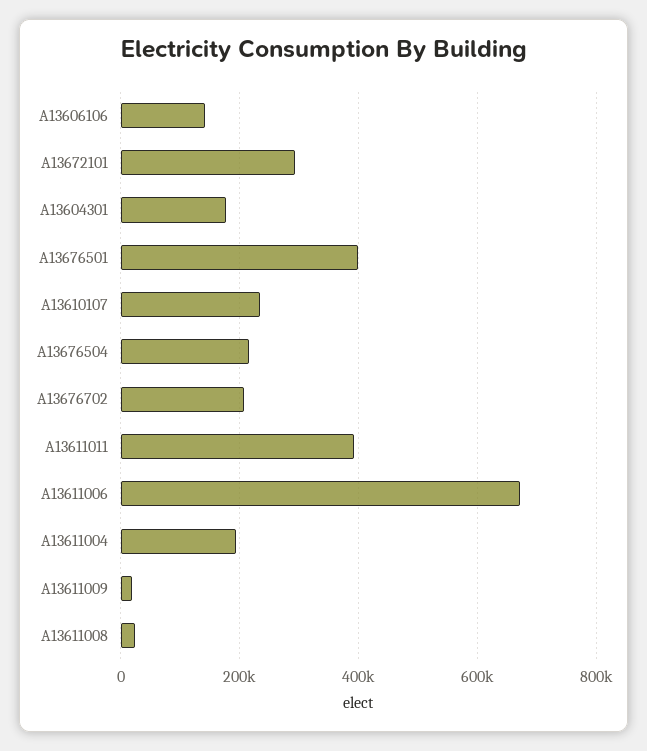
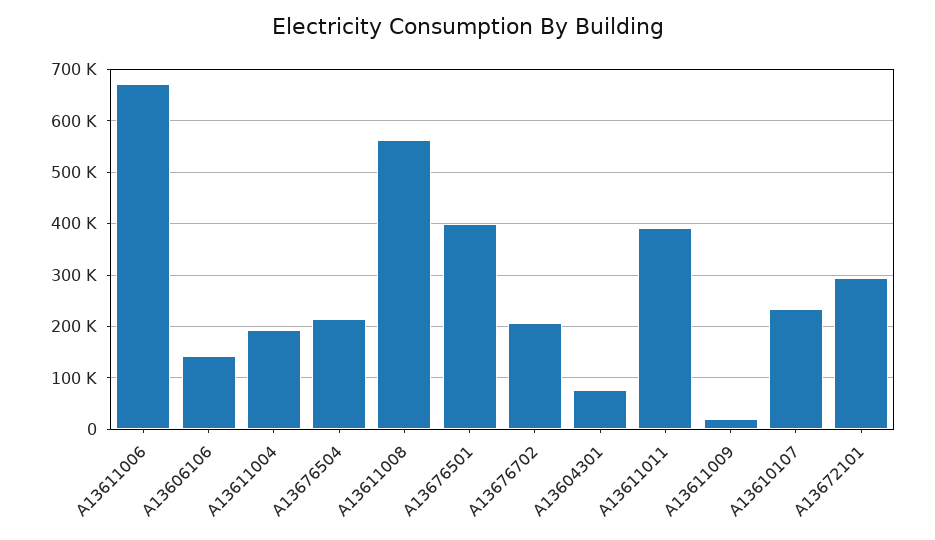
A13604301: 180000 -> 80000
A13611008: 20000 -> 560000

